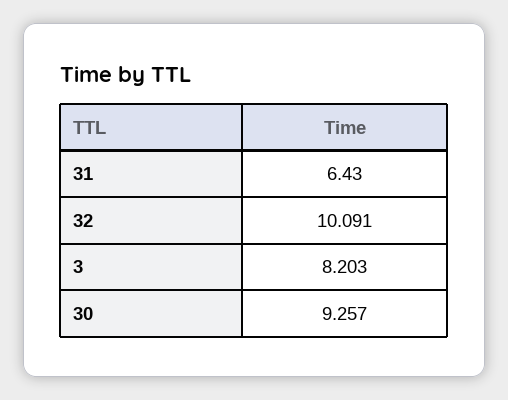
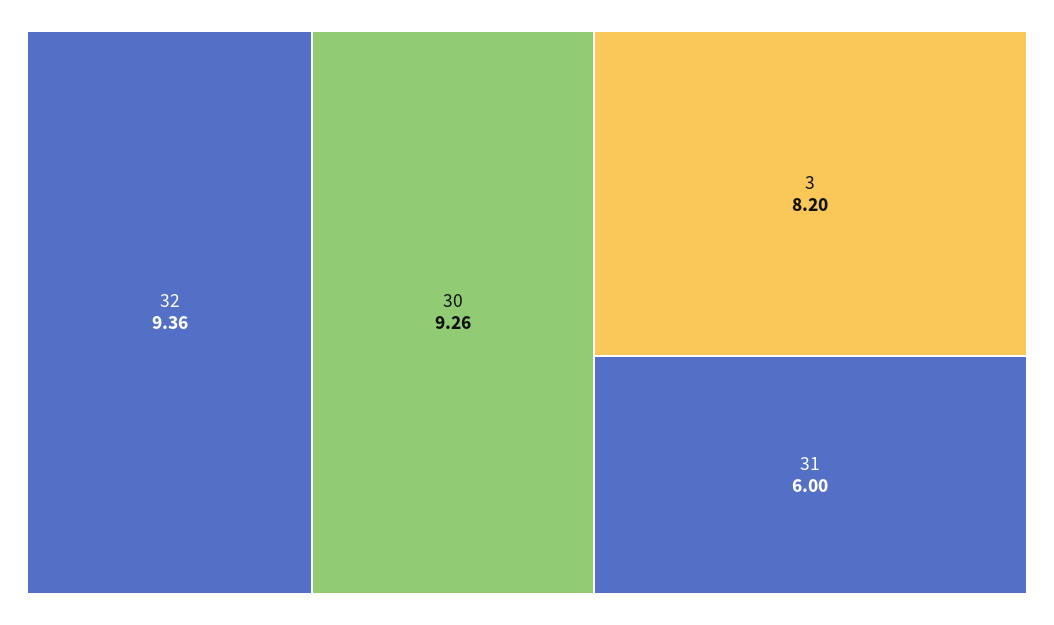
31: 6.43 -> 6
32: 10.091 -> 9.36

